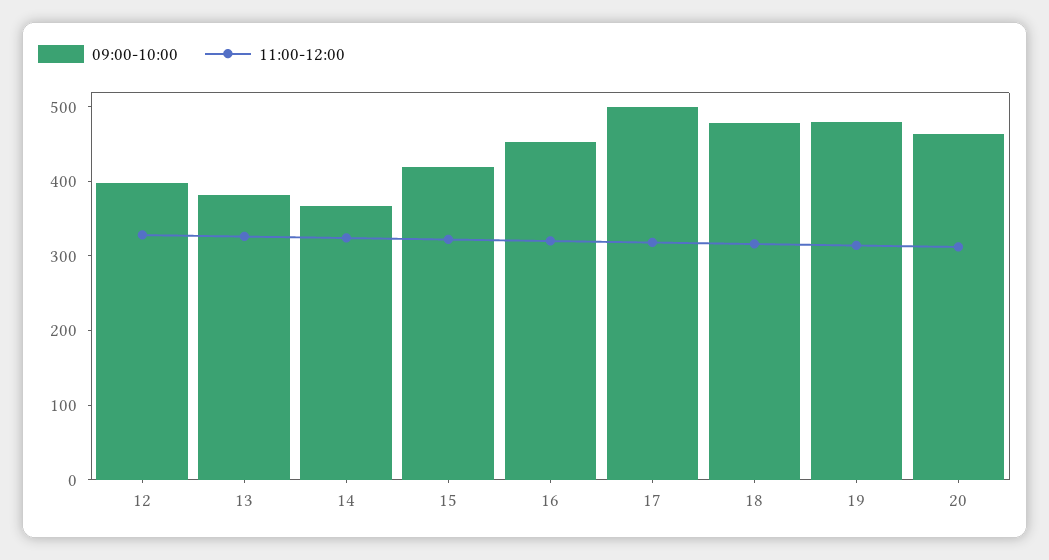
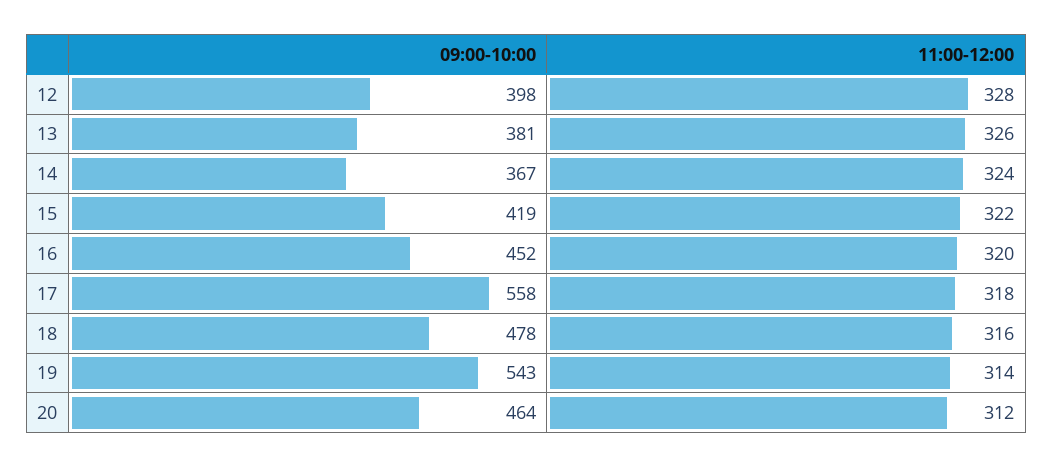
09:00-10:00, 17: 500 -> 558
09:00-10:00, 19: 480 -> 543

